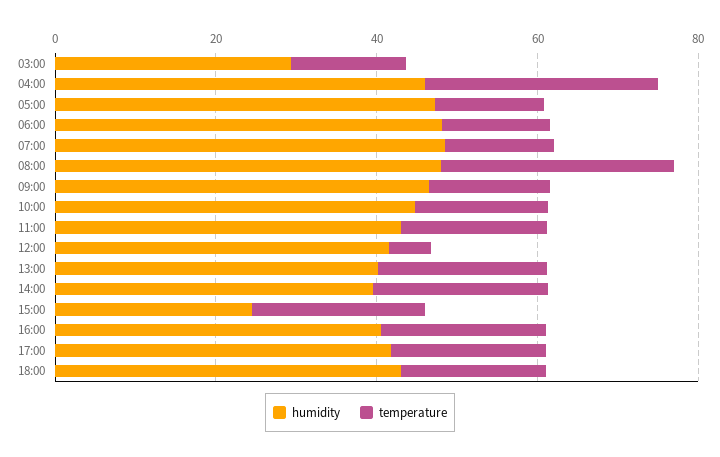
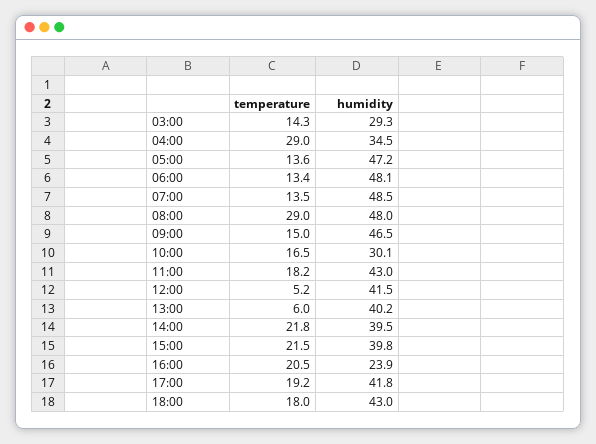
humidity, 04:00: 45 -> 34.5
humidity, 10:00: 45 -> 30.1
temperature, 13:00: 20 -> 6
humidity, 15:00: 25 -> 39.8
humidity, 16:00: 40 -> 23.9

